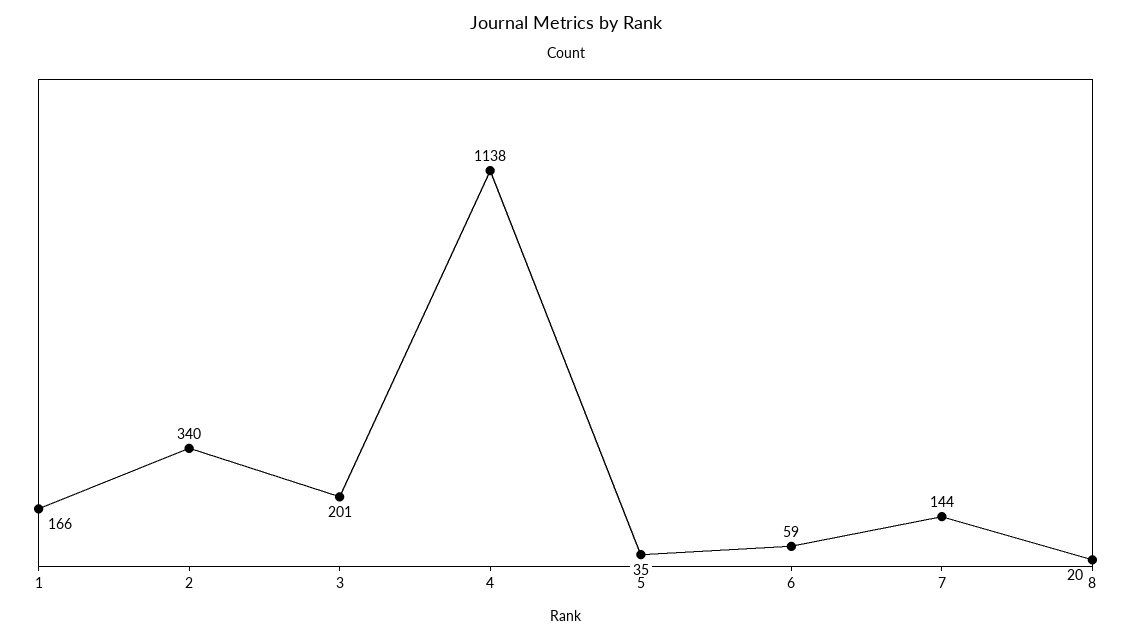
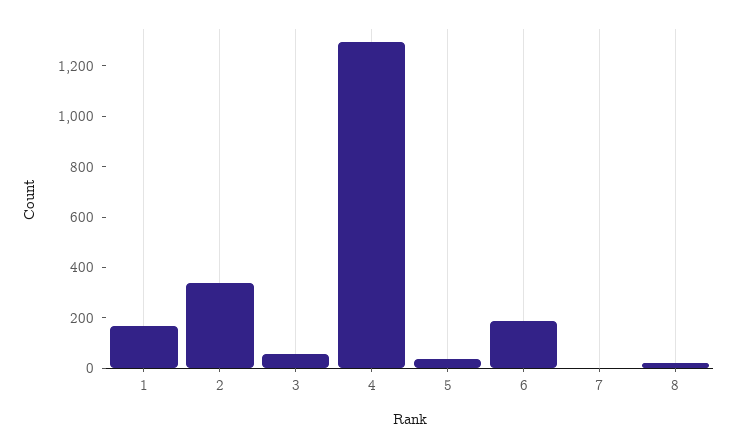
3: 201 -> 50
4: 1138 -> 1300
6: 59 -> 200
7: 144 -> 0

